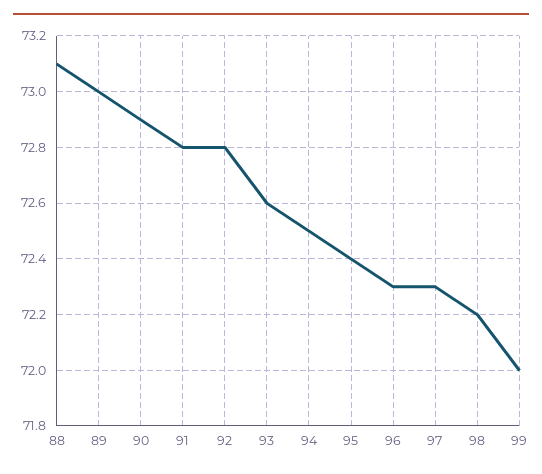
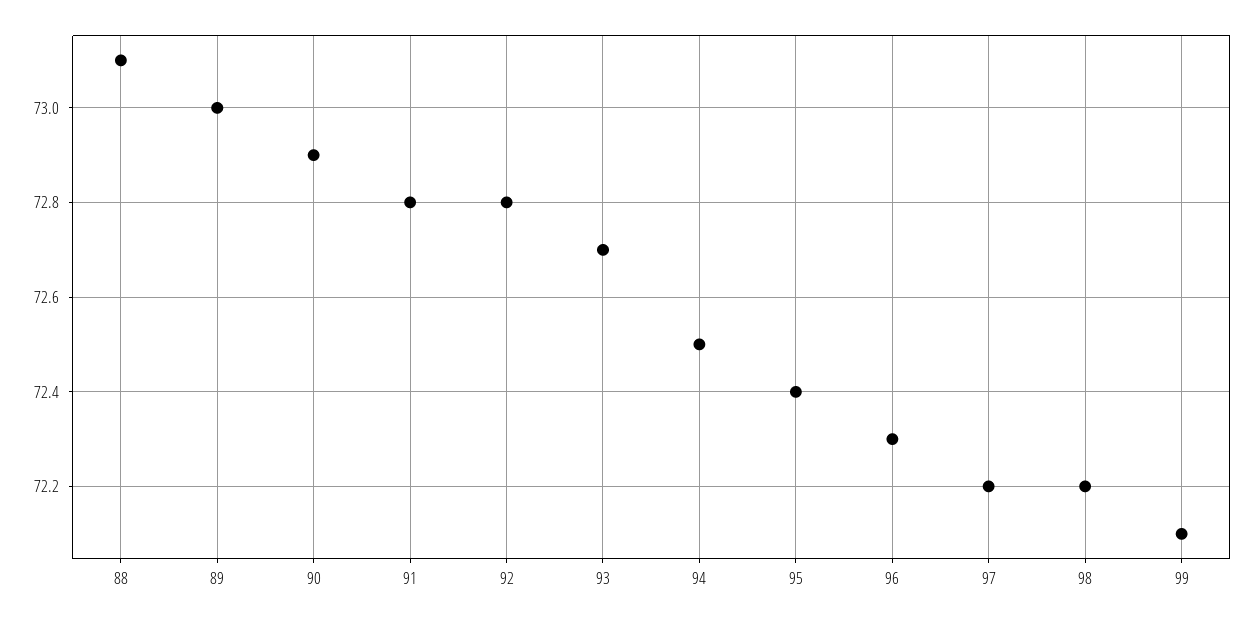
93: 72.6 -> 72.7
97: 72.3 -> 72.2
99: 72 -> 72.1

